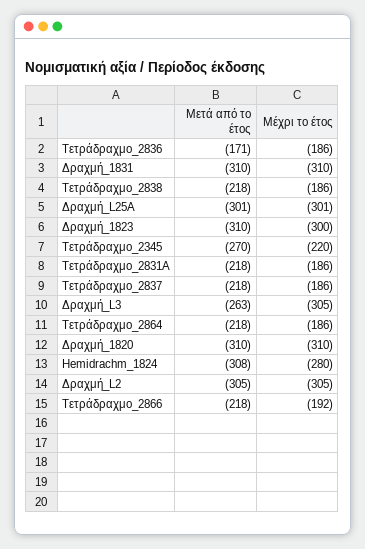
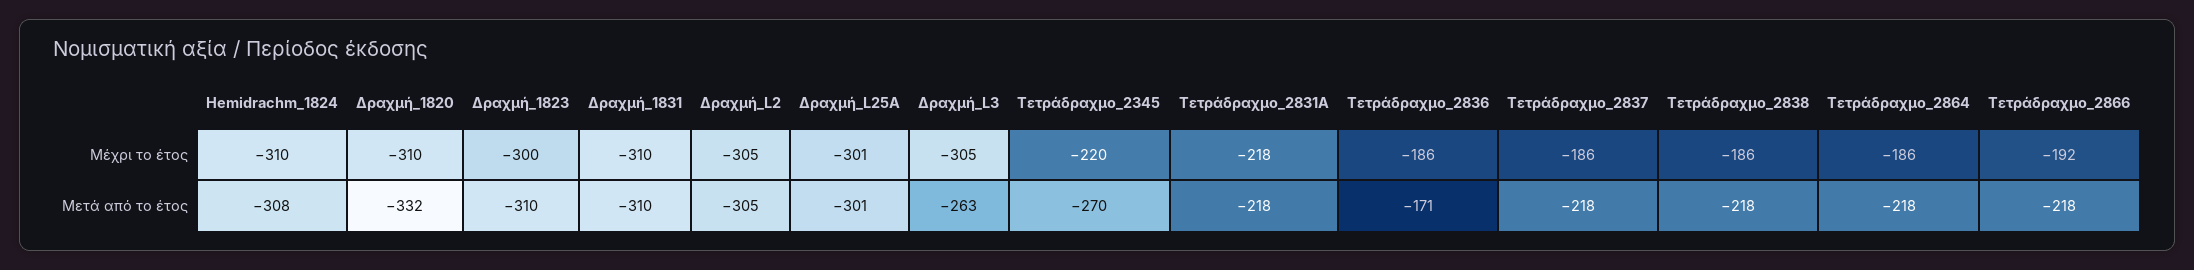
Μέχρι το έτος, Τετράδραχμο_2831A: -186 -> -218
Μετά από το έτος, Δραχμή_1820: -310 -> -332
Μέχρι το έτος, Hemidrachm_1824: -280 -> -310

